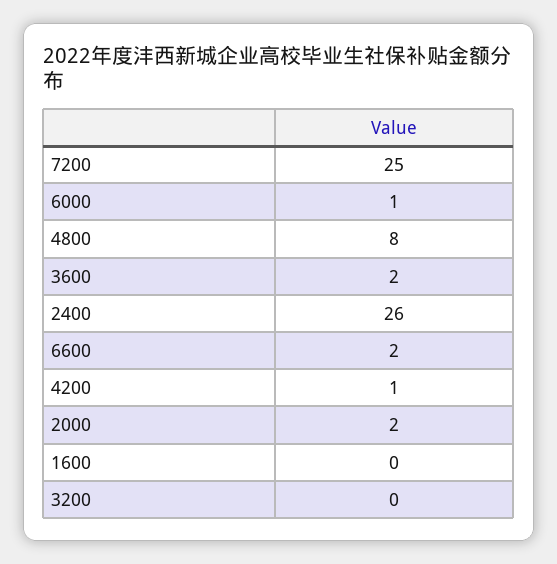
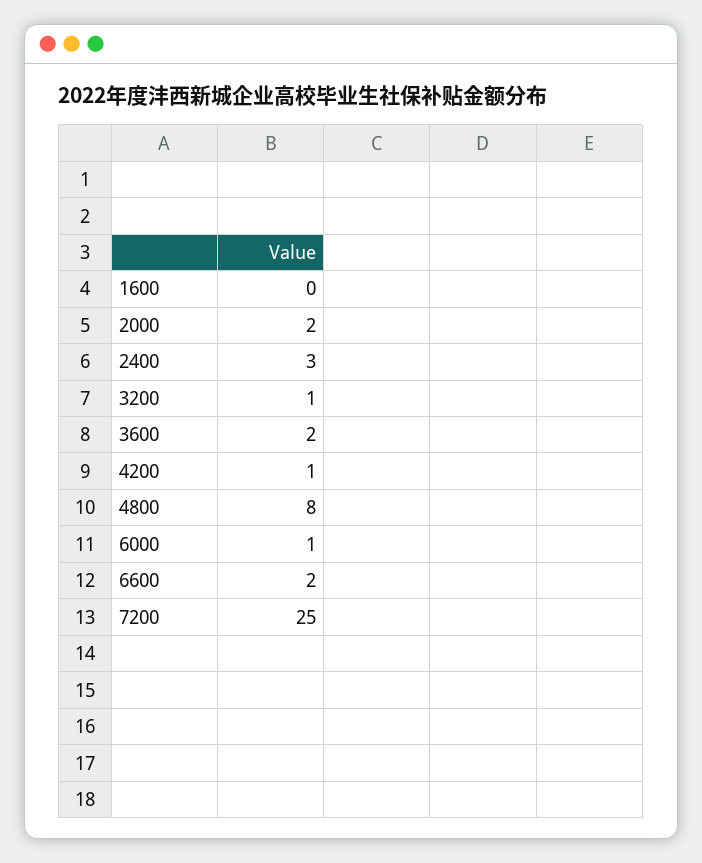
2400: 26 -> 3
3200: 0 -> 1

